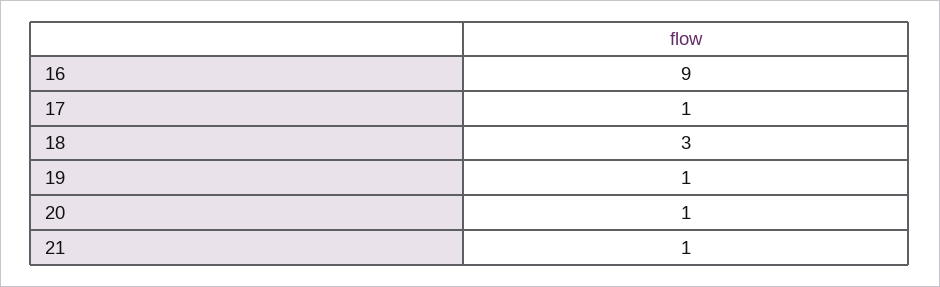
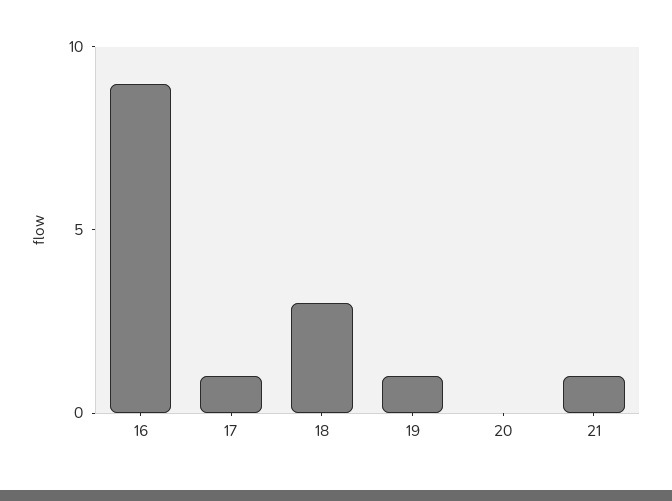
20: 1 -> 0

